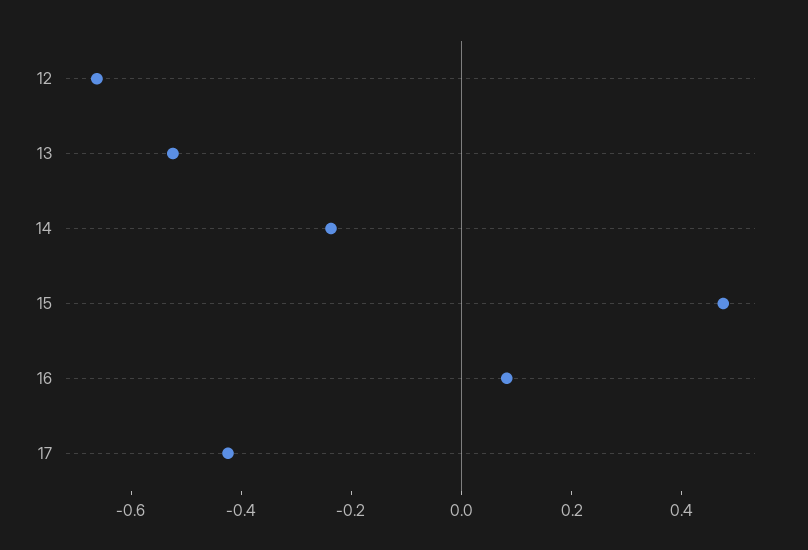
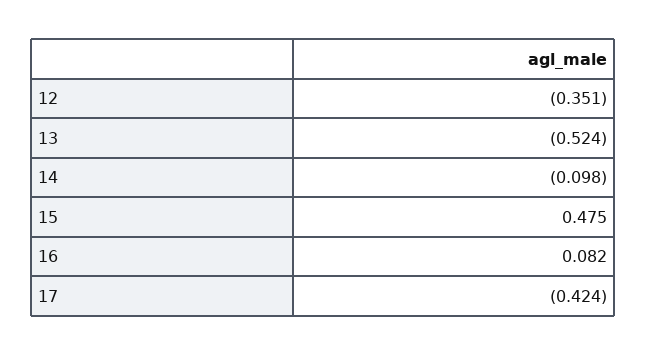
12: -0.65 -> -0.351
14: -0.25 -> -0.098

